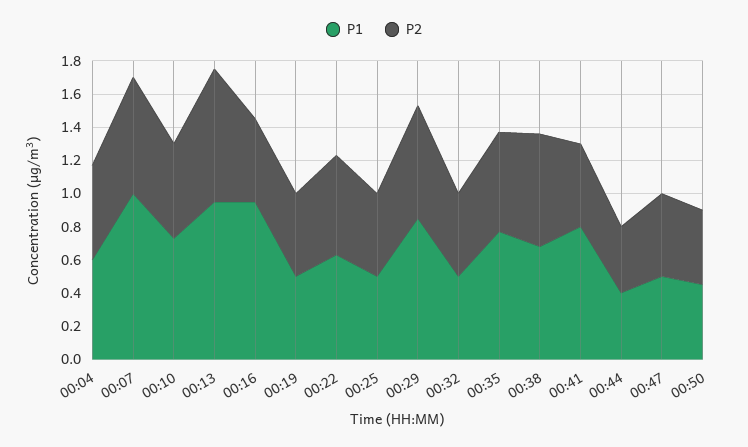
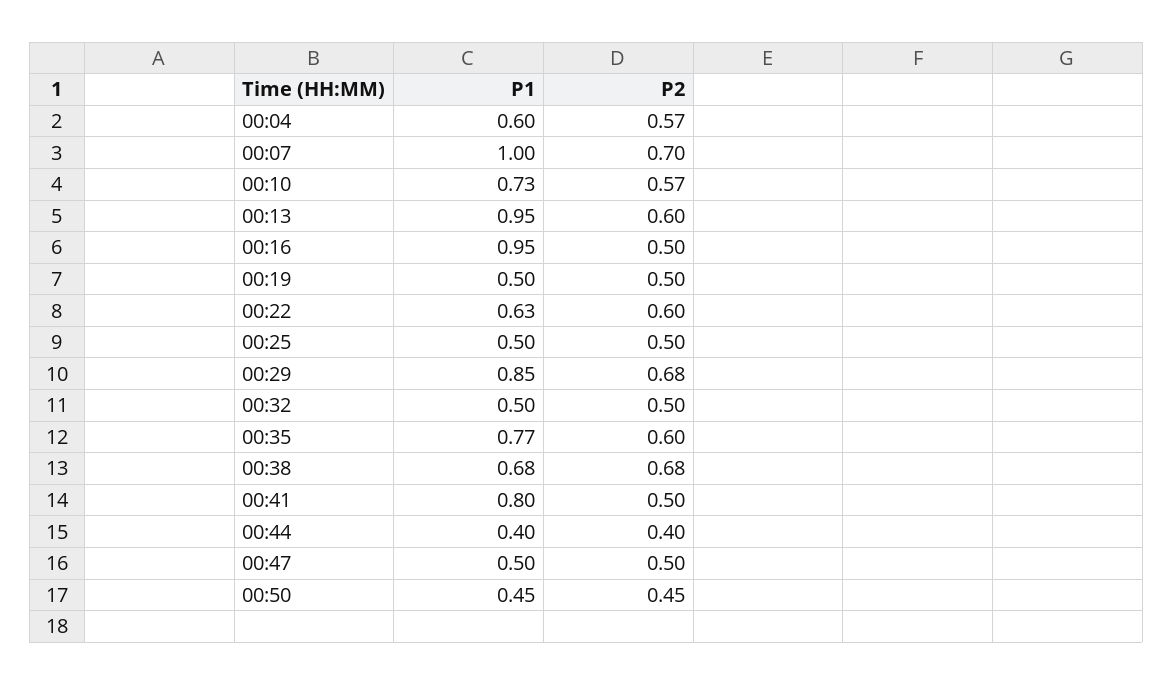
P2, 00:13: 0.8 -> 0.6

